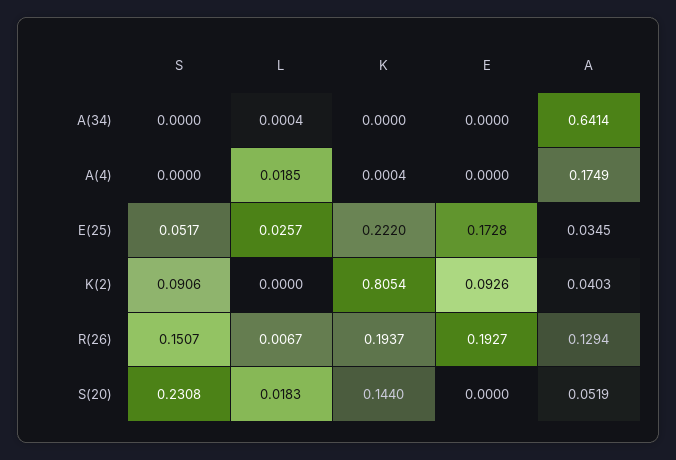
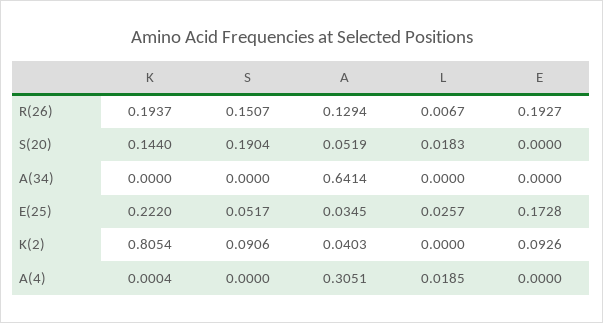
L, A(34): 0.0004 -> 0
A, A(4): 0.1749 -> 0.3051
S, S(20): 0.2308 -> 0.1904

